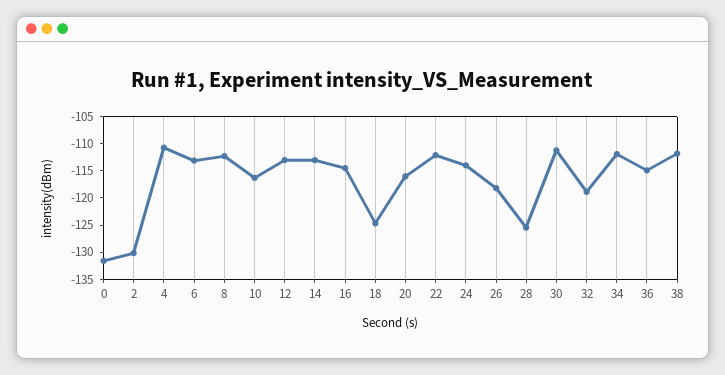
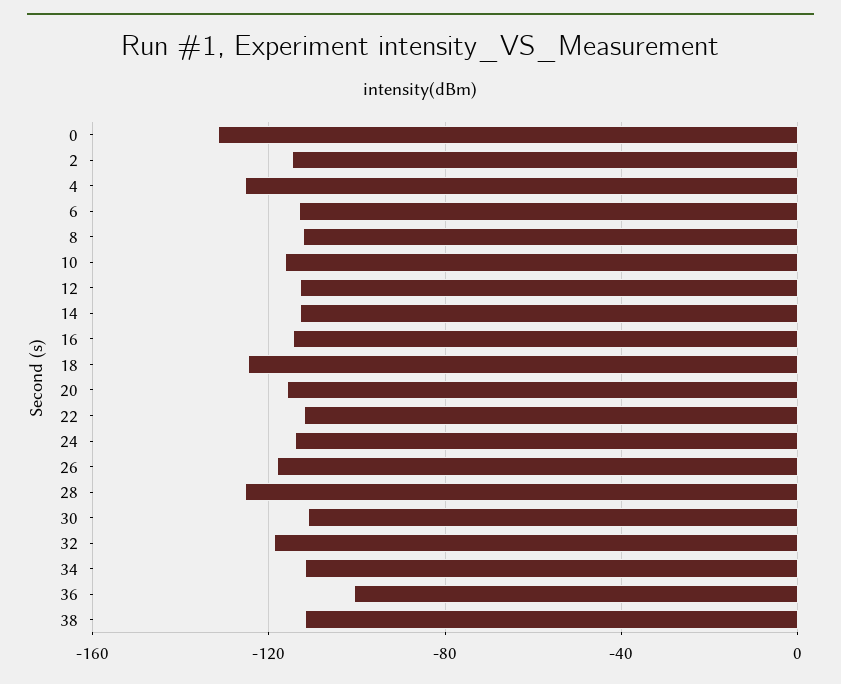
2: -130 -> -115
4: -110 -> -125
36: -115 -> -100

